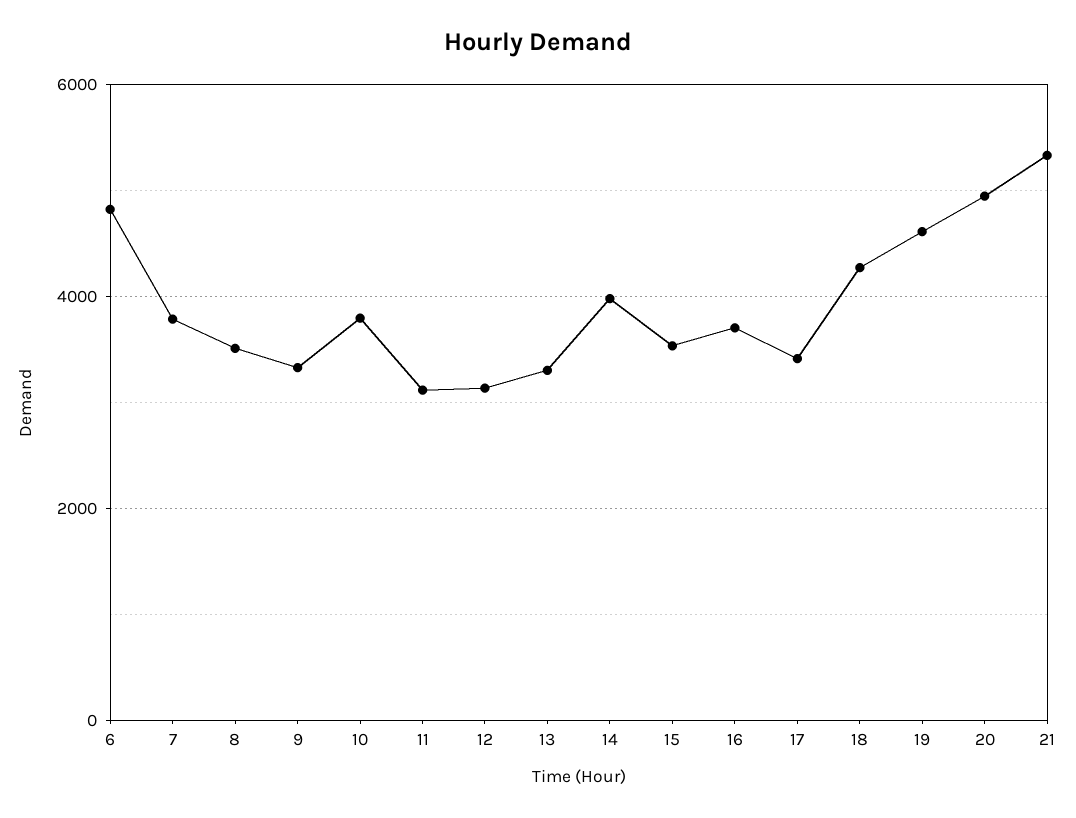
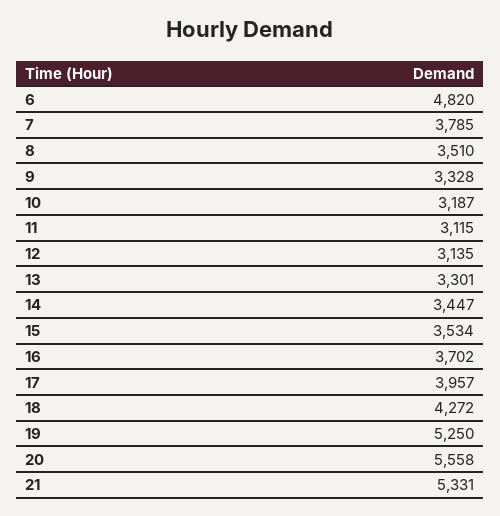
10: 3800 -> 3187
14: 4000 -> 3447
17: 3400 -> 3957
19: 4600 -> 5250
20: 5000 -> 5558

